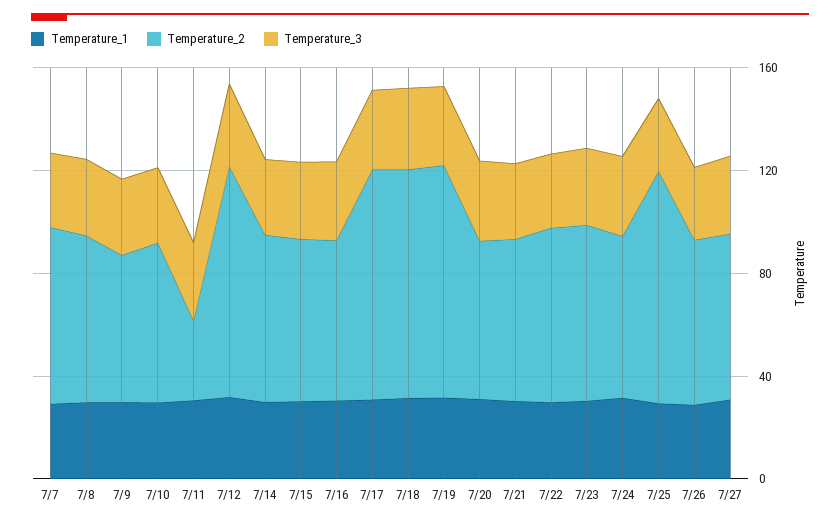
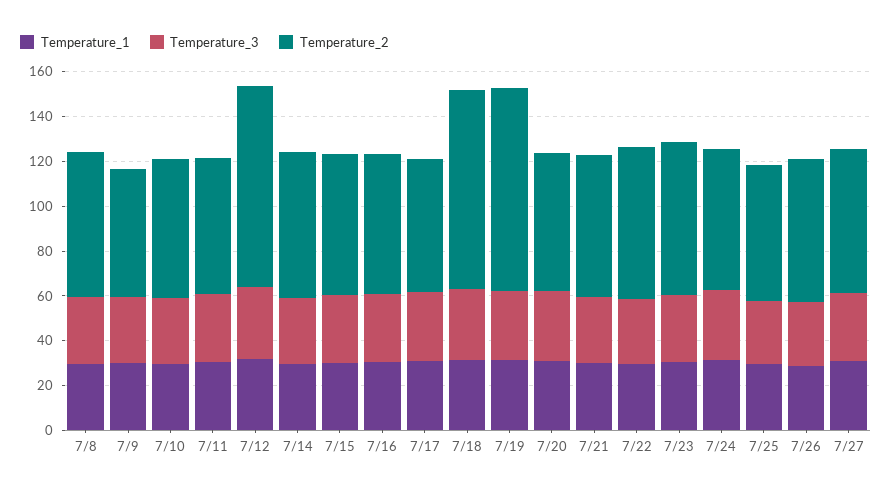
Temperature_1, 7/7: 30 -> none
Temperature_2, 7/7: 70 -> none
Temperature_3, 7/7: 30 -> none
Temperature_2, 7/11: 30 -> 60
Temperature_2, 7/17: 90 -> 60
Temperature_2, 7/25: 90 -> 60

